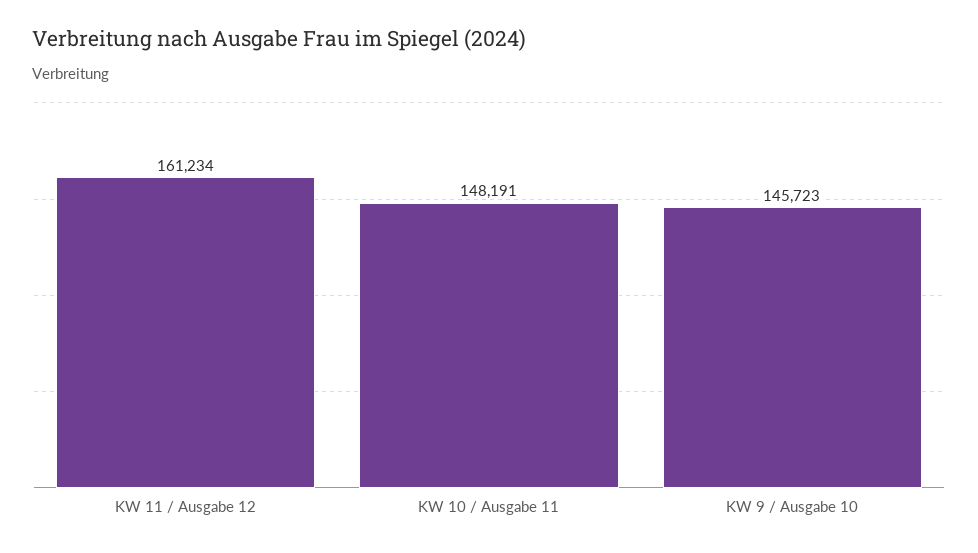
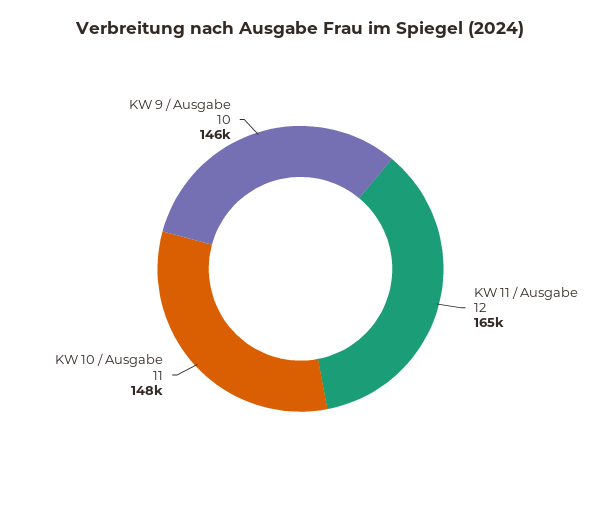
KW 11 / Ausgabe 12: 161234 -> 165000

